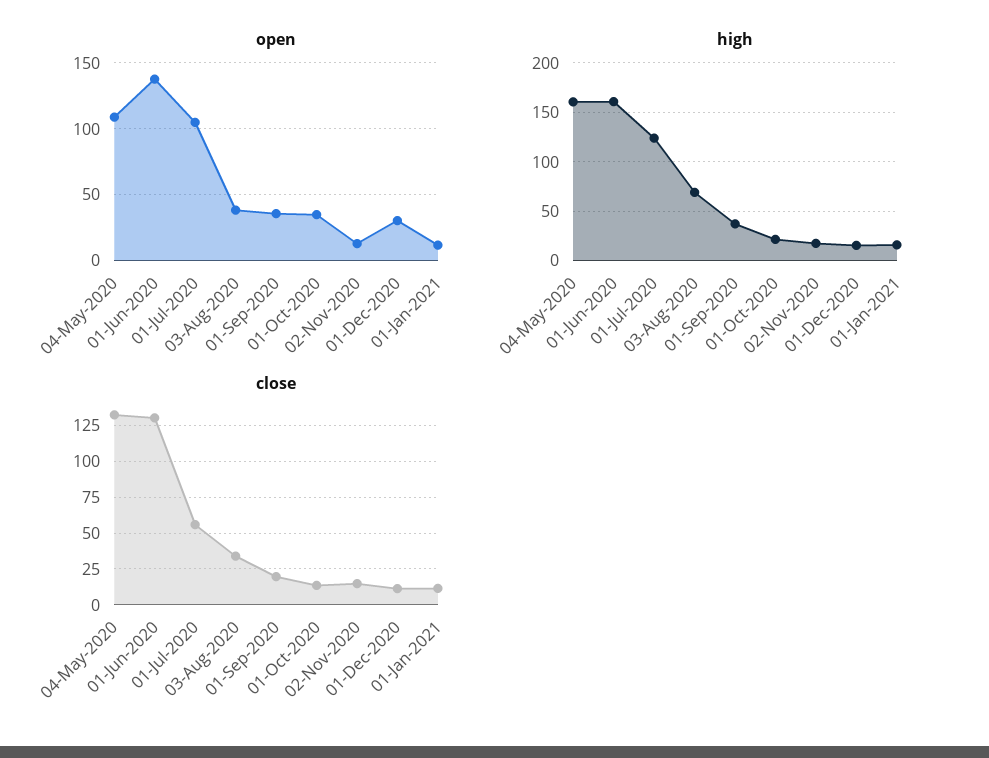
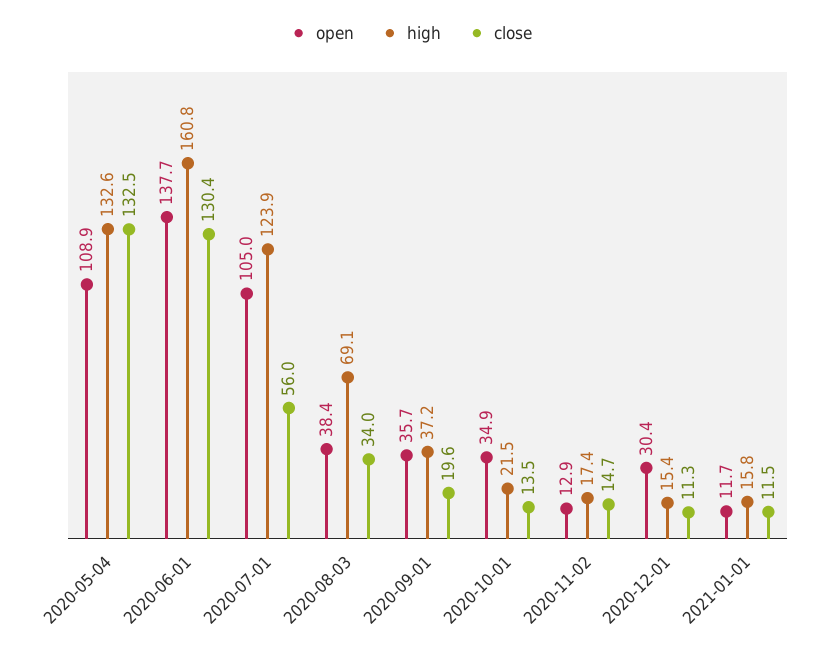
high, 04-May-2020: 160 -> 132.6

